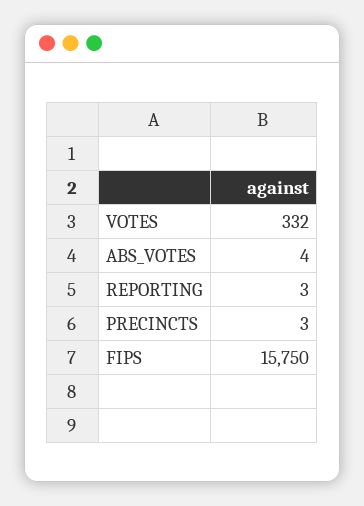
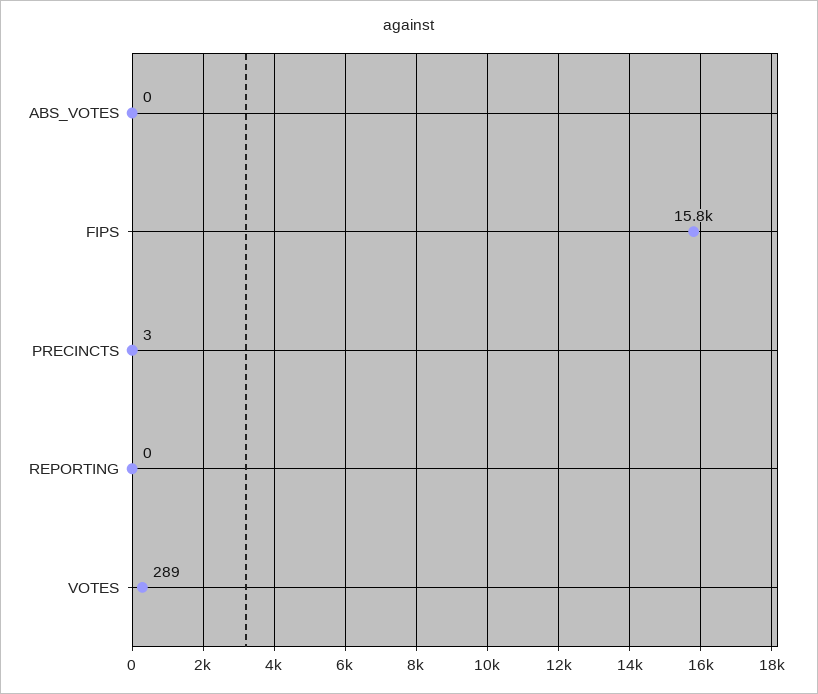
VOTES: 332 -> 289
ABS_VOTES: 4 -> 0
REPORTING: 3 -> 0

